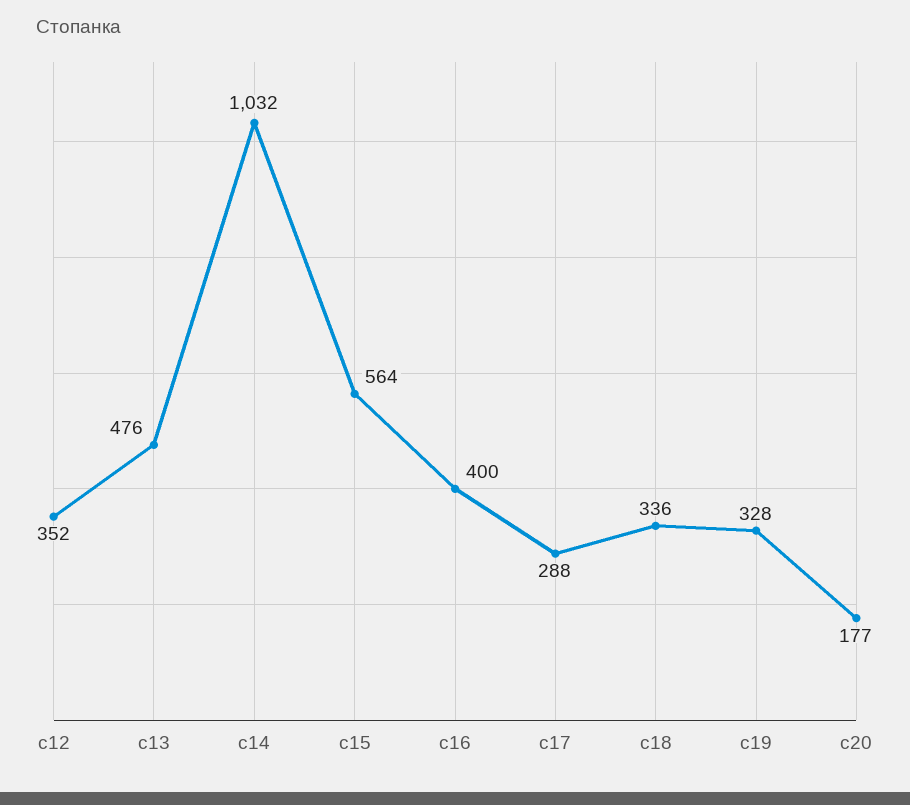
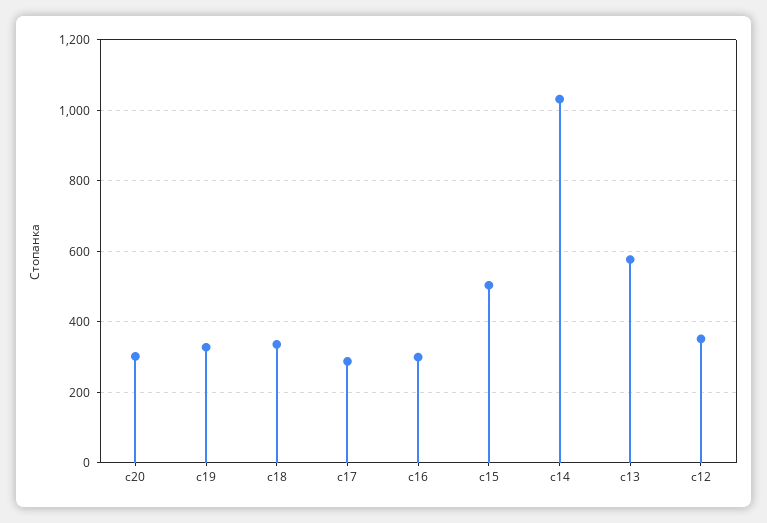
c13: 476 -> 580
c15: 564 -> 500
c16: 400 -> 300
c20: 177 -> 300

